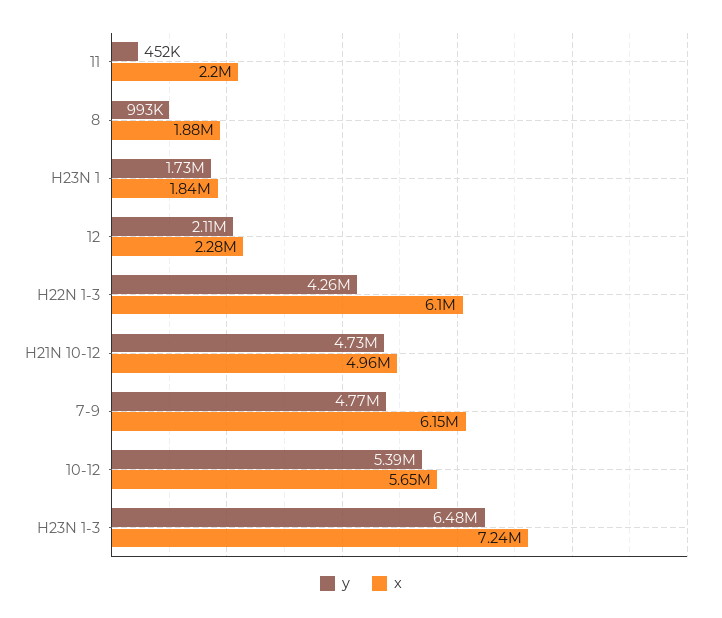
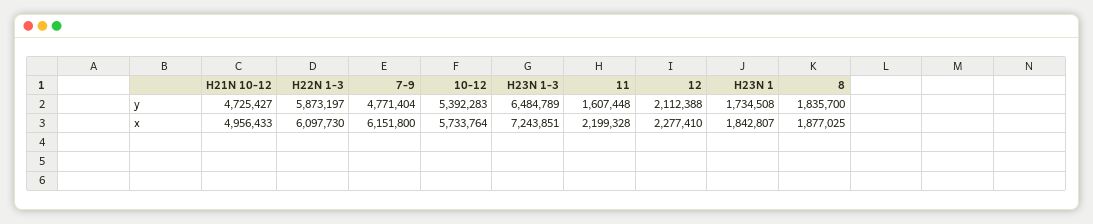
y, 11: 452000 -> 1607448
y, 8: 993000 -> 1835700
y, H22N 1-3: 4260000 -> 5873197
x, 10-12: 5650000 -> 5733764

